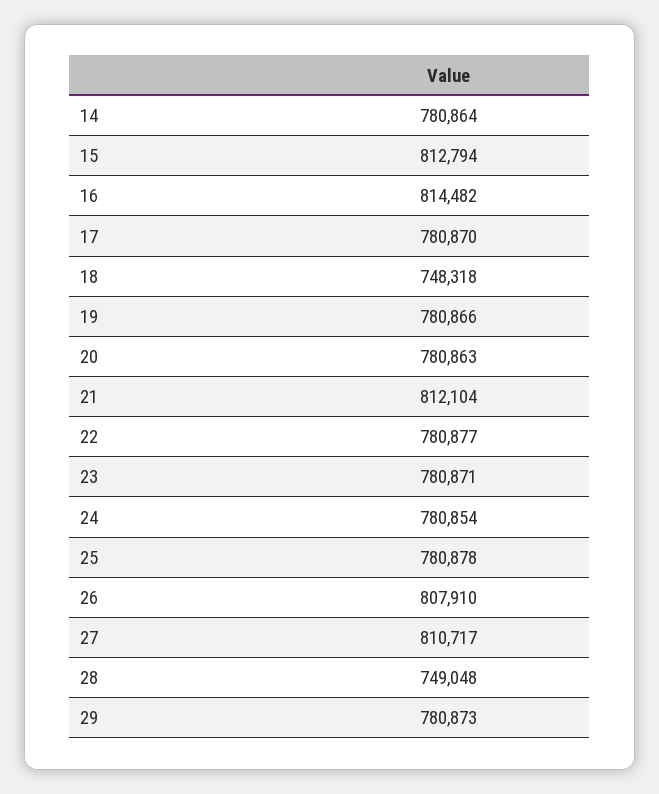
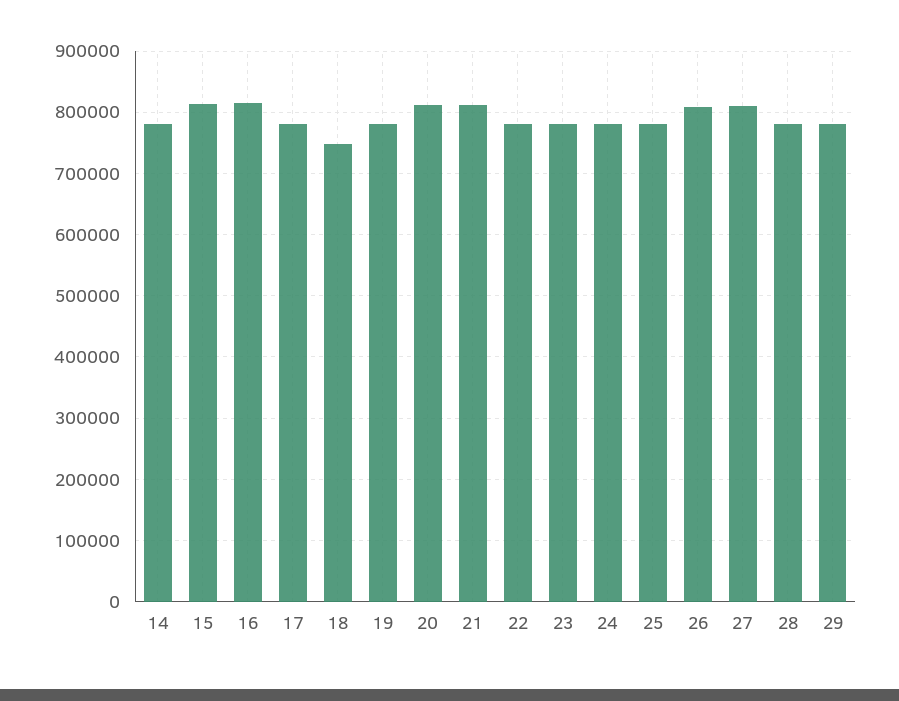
20: 780863 -> 810000
28: 749048 -> 780000

